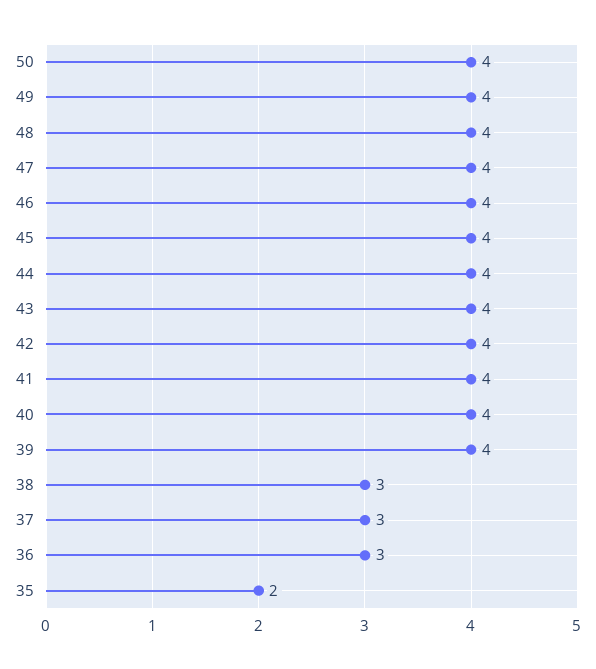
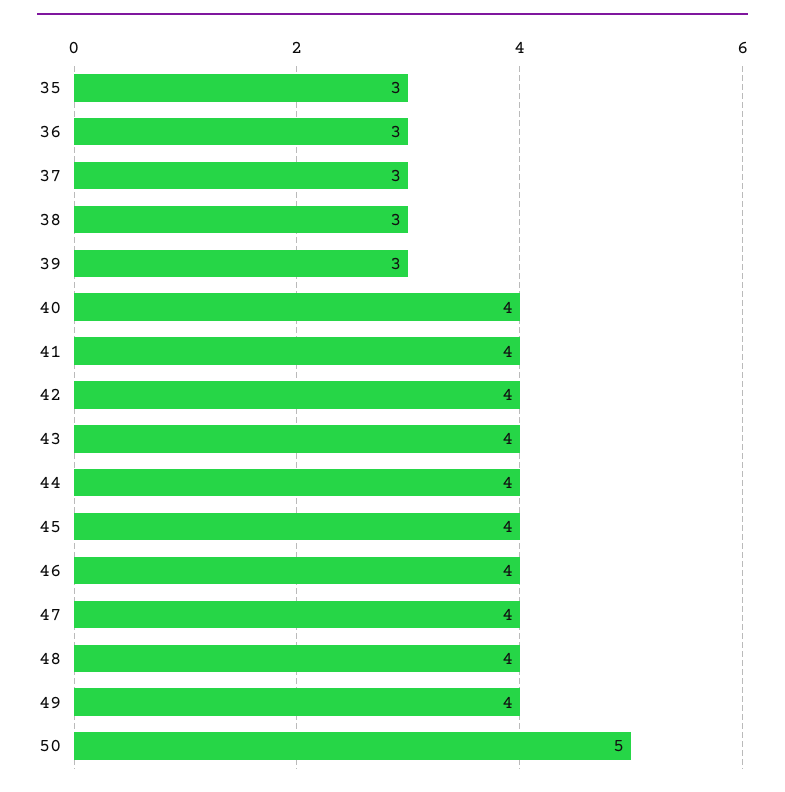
50: 4 -> 5
39: 4 -> 3
35: 2 -> 3

